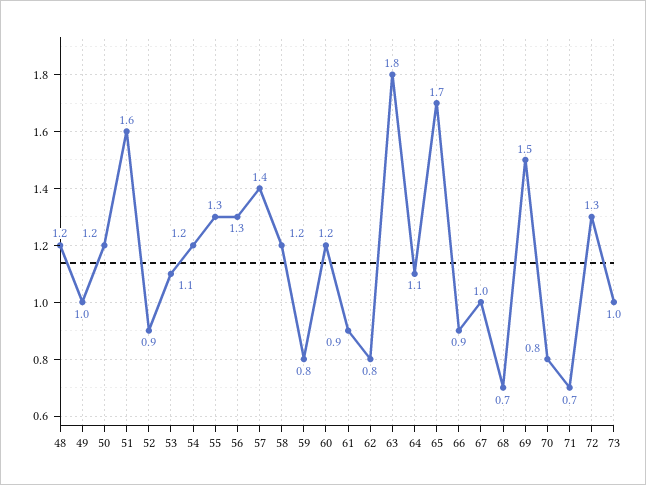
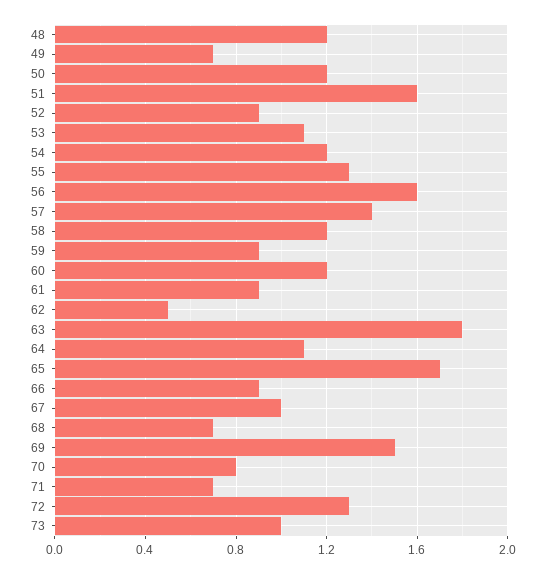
49: 1 -> 0.7
56: 1.3 -> 1.6
59: 0.8 -> 0.9
62: 0.8 -> 0.5

